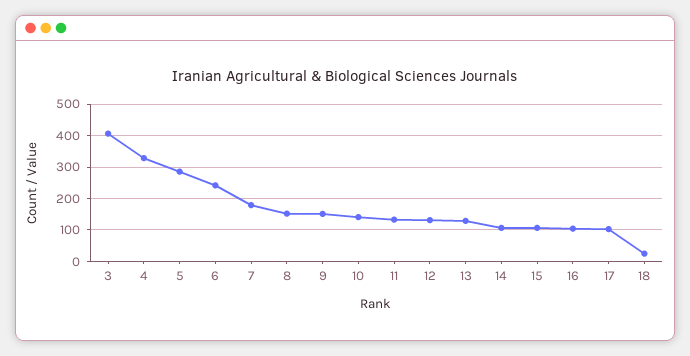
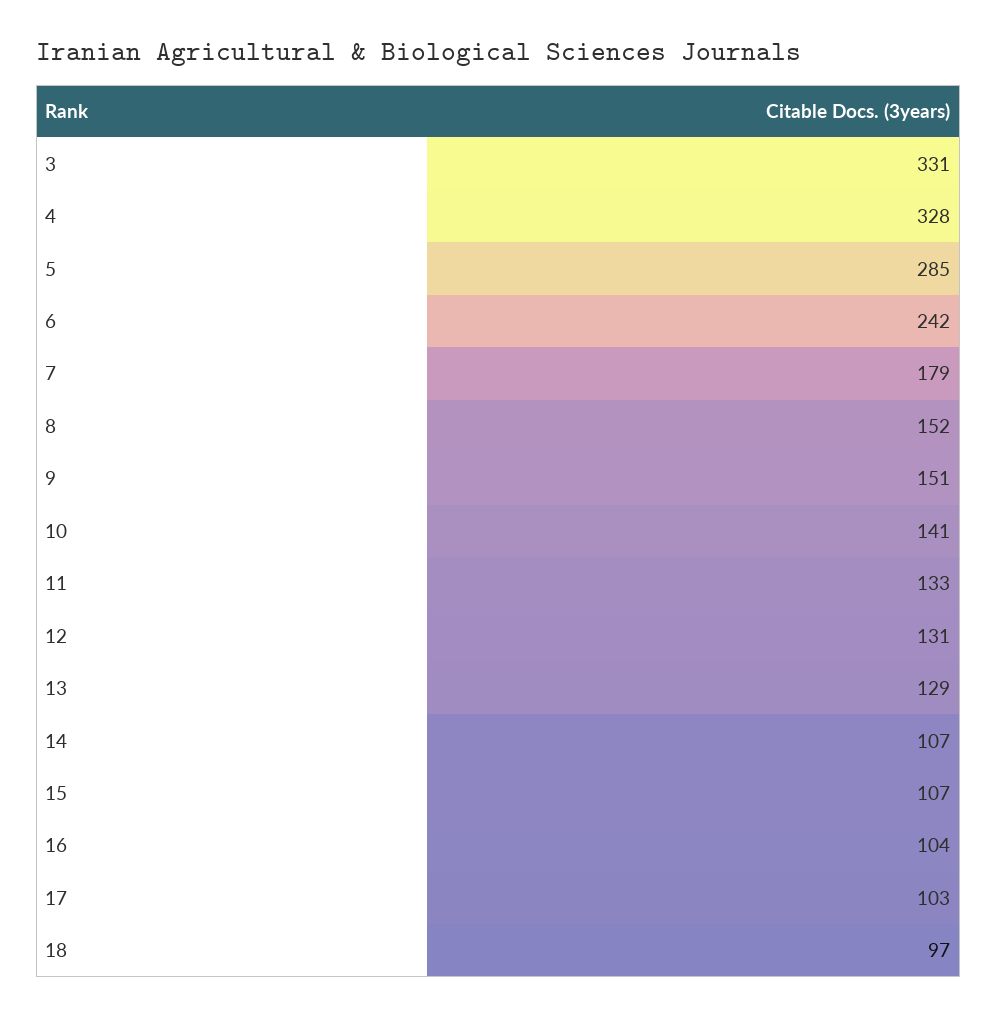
3: 400 -> 331
18: 20 -> 97

